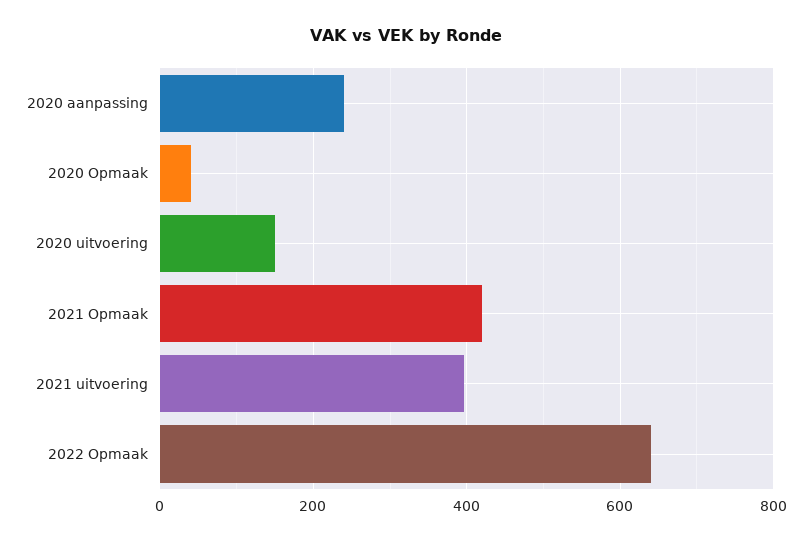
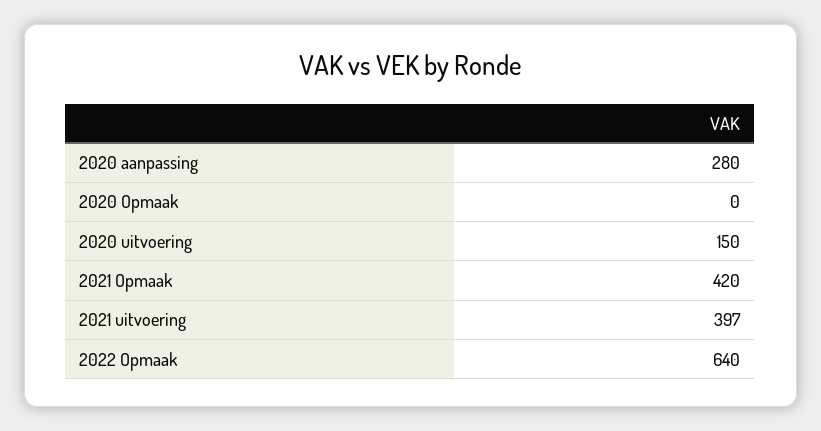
2020 aanpassing: 240 -> 280
2020 Opmaak: 40 -> 0

